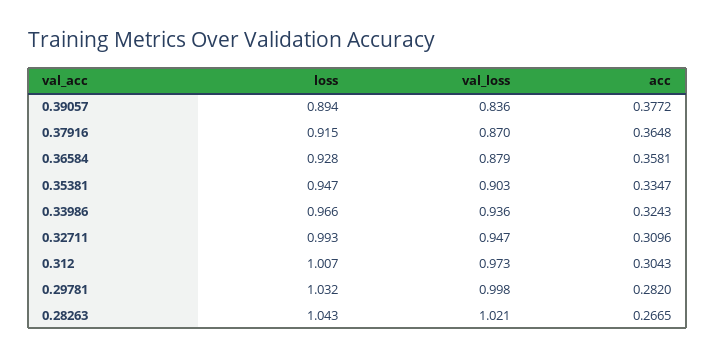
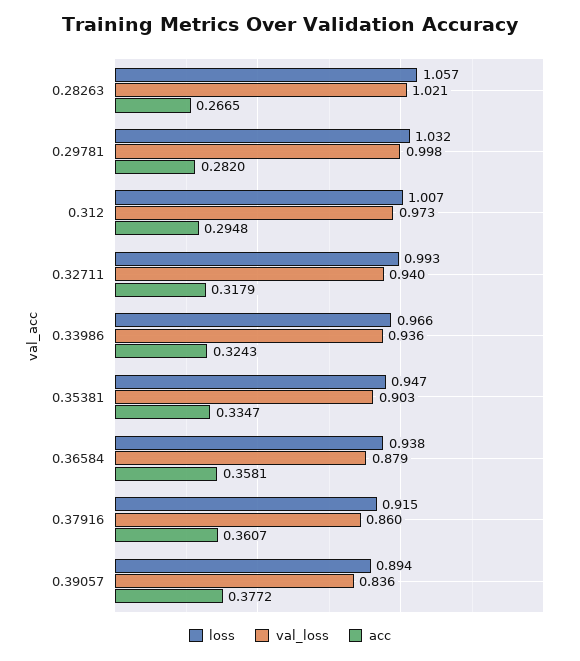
val_loss, 0.37916: 0.87 -> 0.86
acc, 0.37916: 0.3648 -> 0.3607
loss, 0.36584: 0.928 -> 0.938
val_loss, 0.32711: 0.947 -> 0.94
acc, 0.32711: 0.3096 -> 0.3179
acc, 0.312: 0.3043 -> 0.2948
loss, 0.28263: 1.043 -> 1.057

